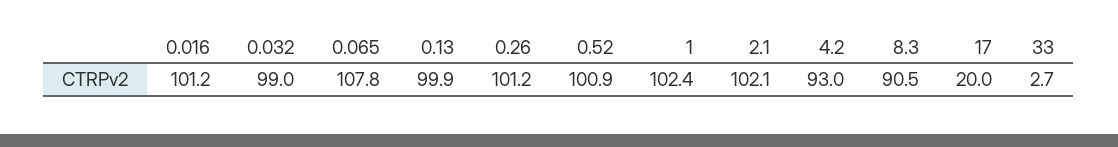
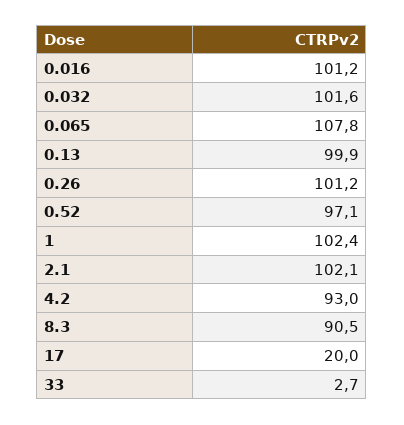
0.032: 99 -> 101.6
0.52: 100.9 -> 97.1

